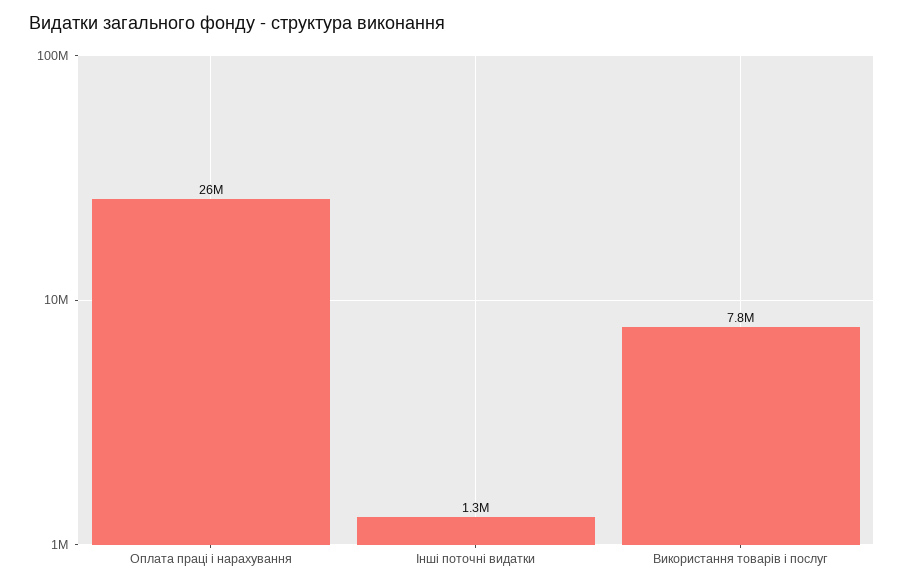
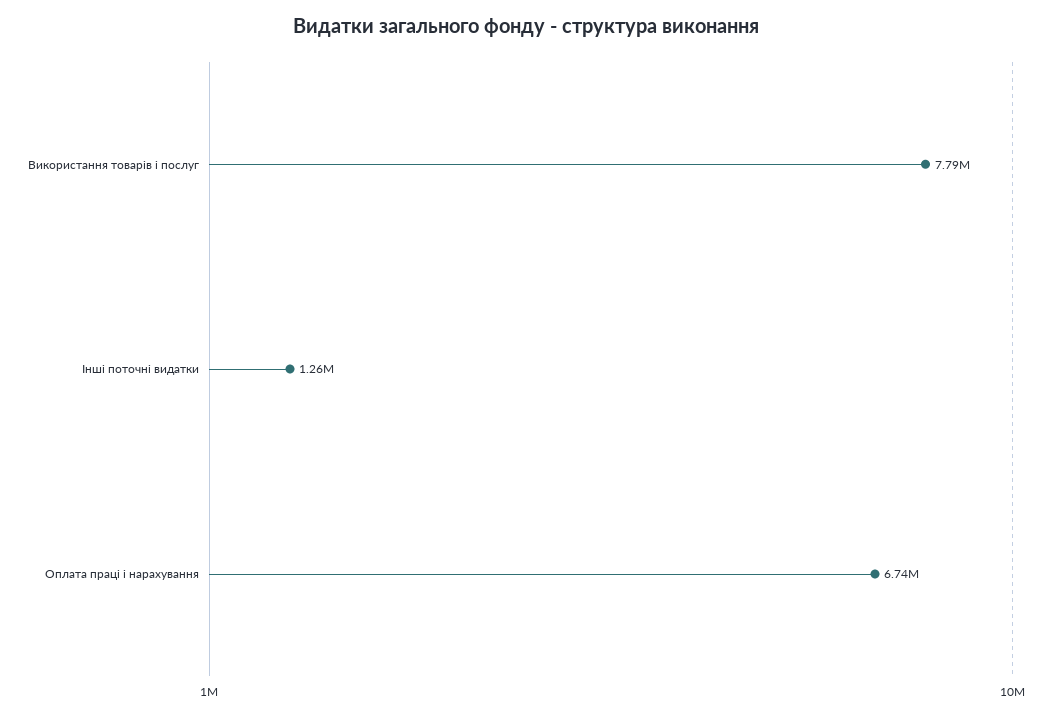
Оплата праці і нарахування: 26000000 -> 6740000

